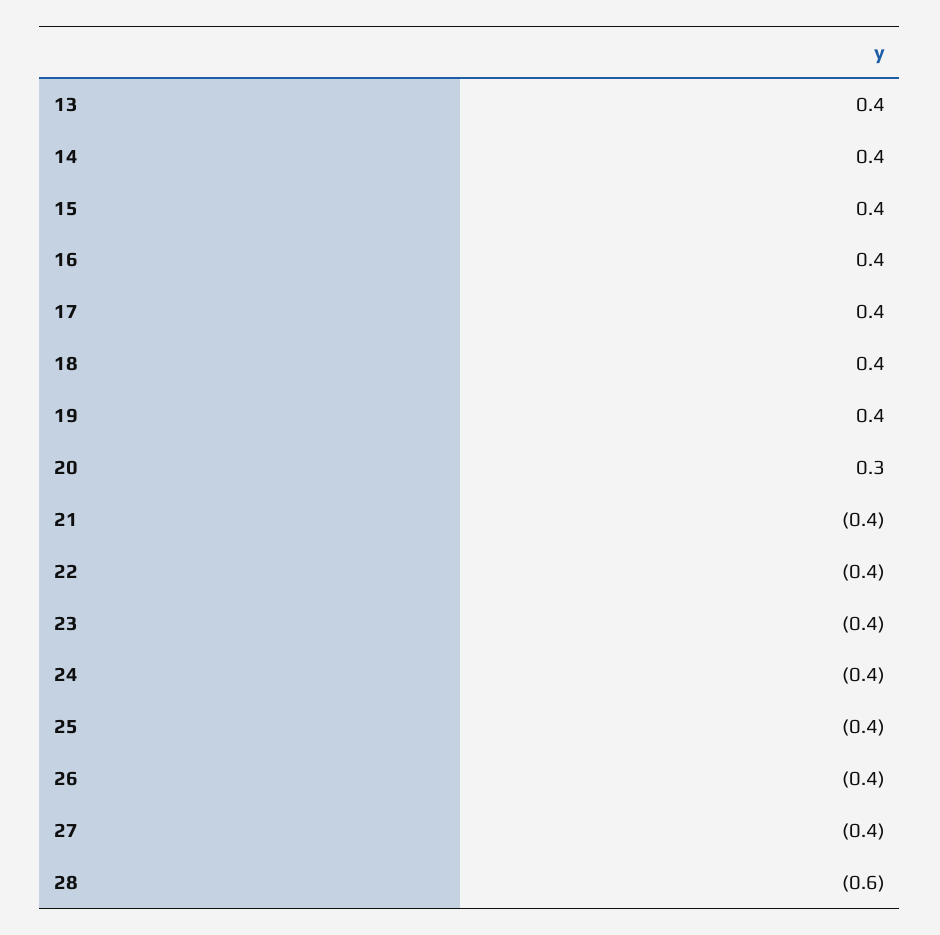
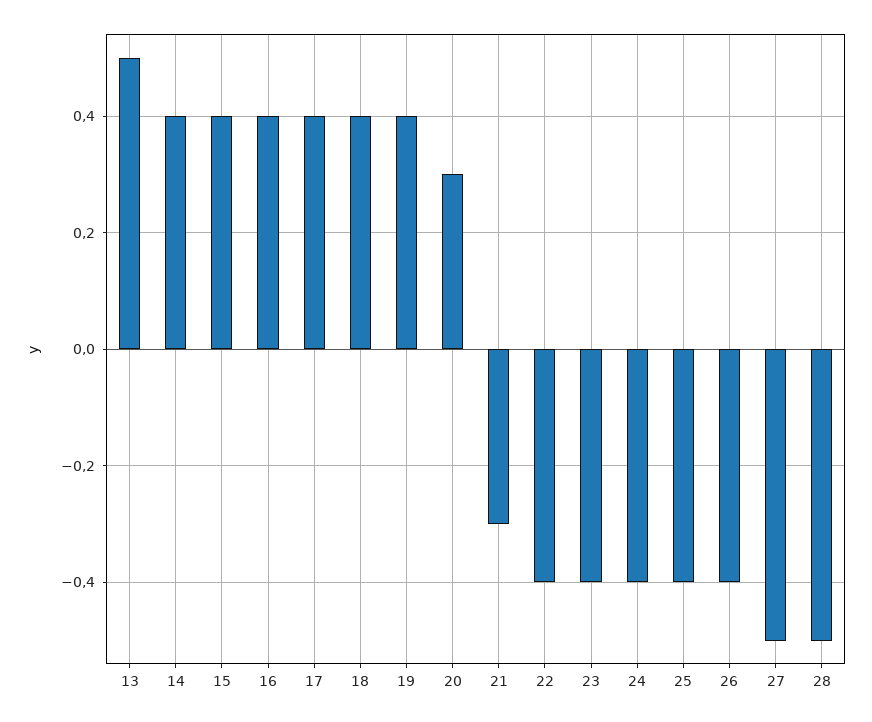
13: 0.4 -> 0.5
21: -0.4 -> -0.3
27: -0.4 -> -0.5
28: -0.6 -> -0.5

